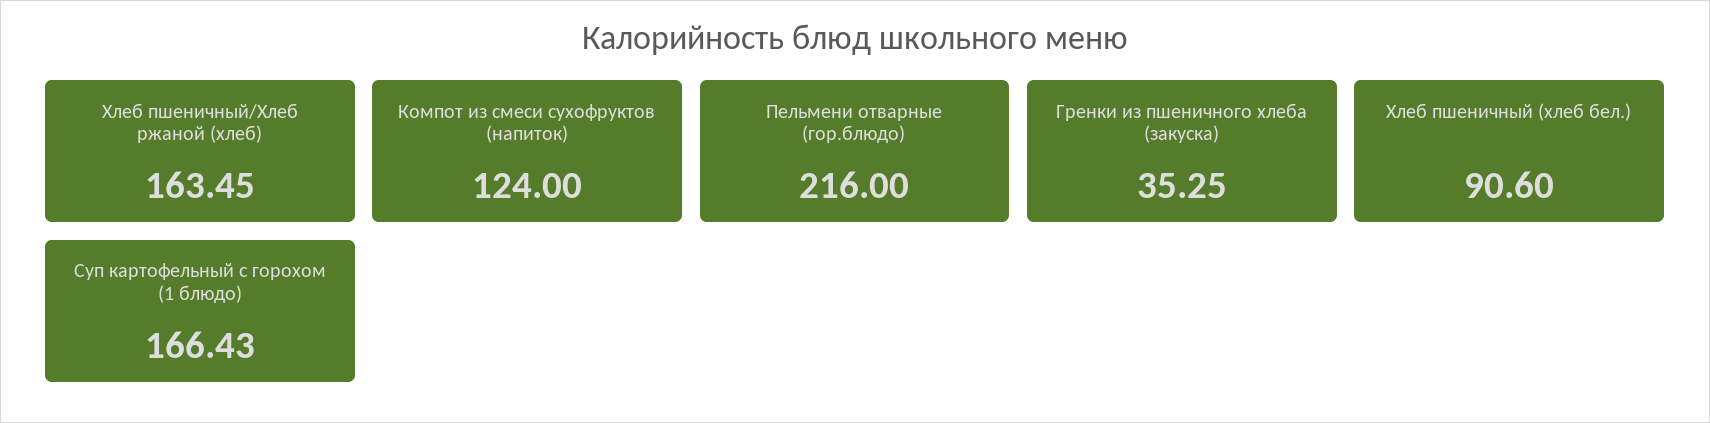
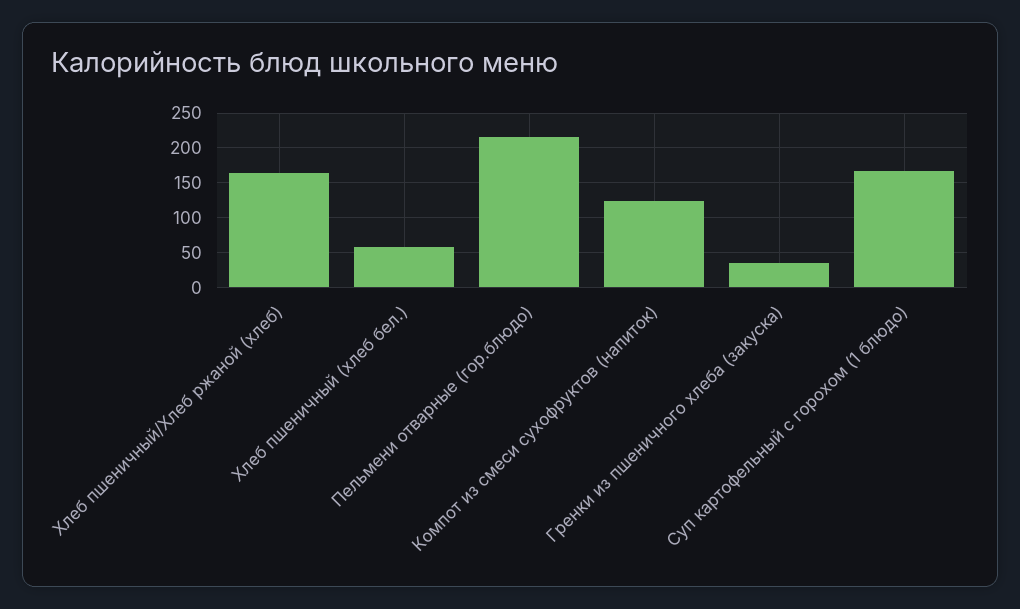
Хлеб пшеничный (хлеб бел.): 90.6 -> 60

